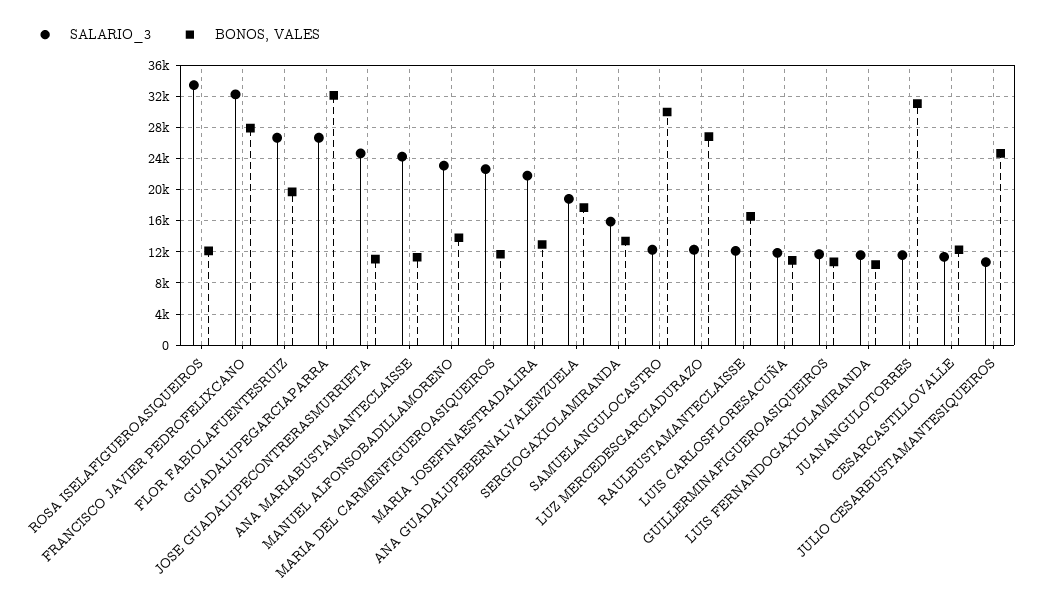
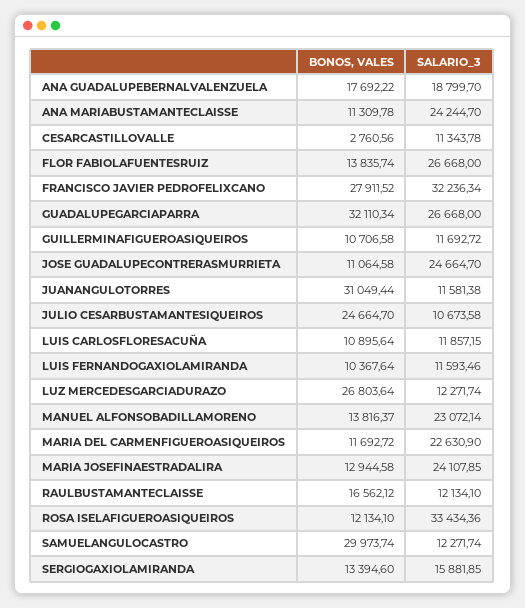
BONOS, VALES, FLOR FABIOLAFUENTESRUIZ: 20000 -> 13835.74
SALARIO_3, MARIA JOSEFINAESTRADALIRA: 22000 -> 24107.85
BONOS, VALES, CESARCASTILLOVALLE: 12000 -> 2760.56

